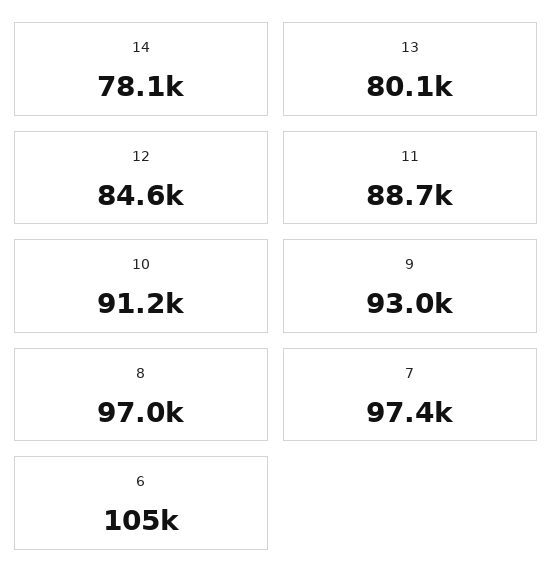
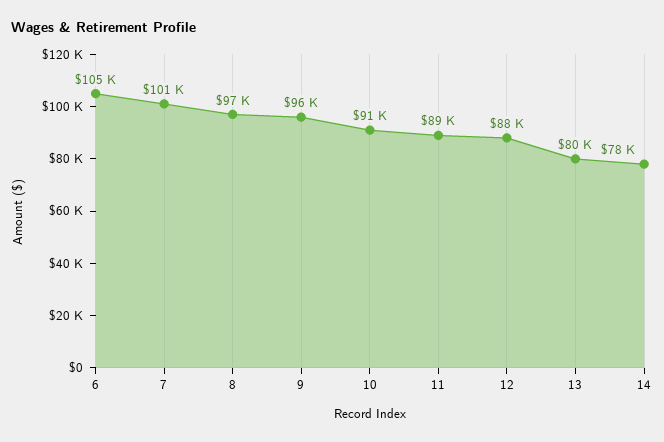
12: 84600 -> 88000
9: 93000 -> 96000
7: 97400 -> 101000

